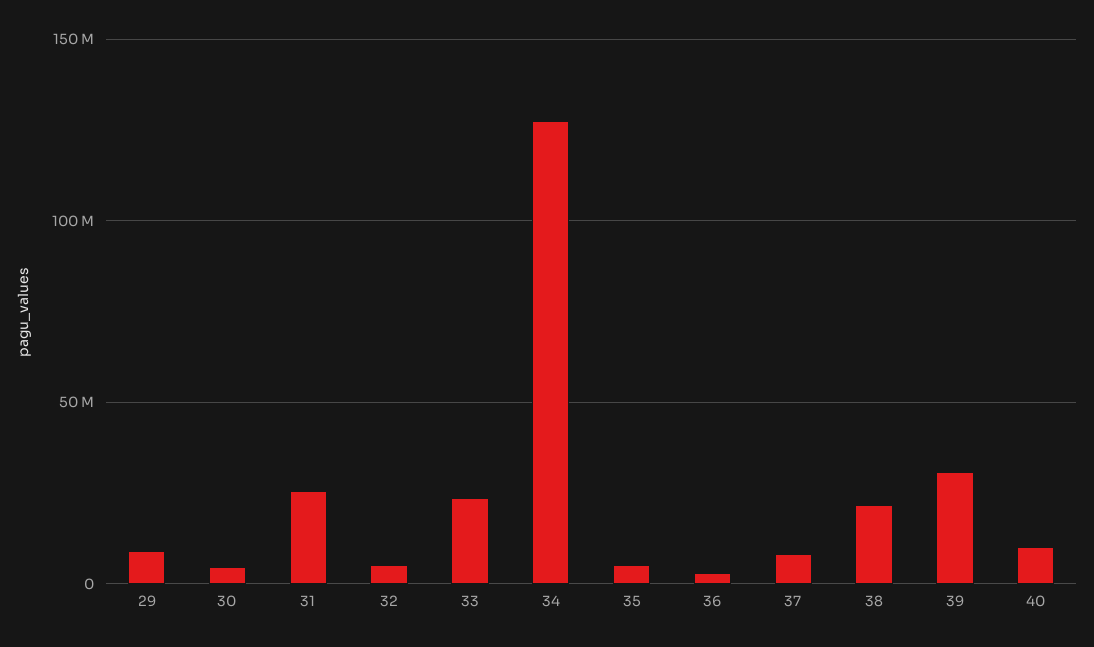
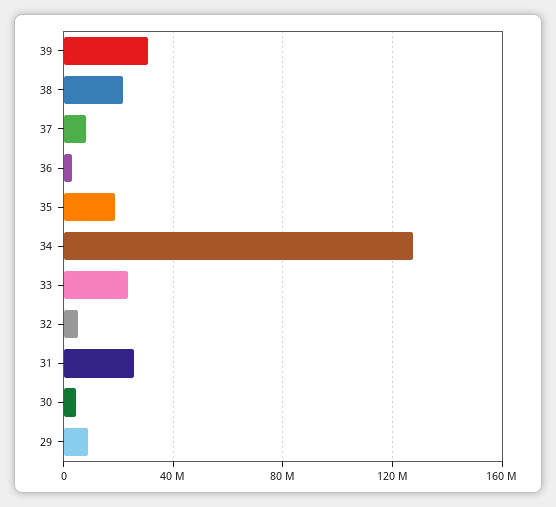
35: 5000000 -> 20000000
40: 10000000 -> none

